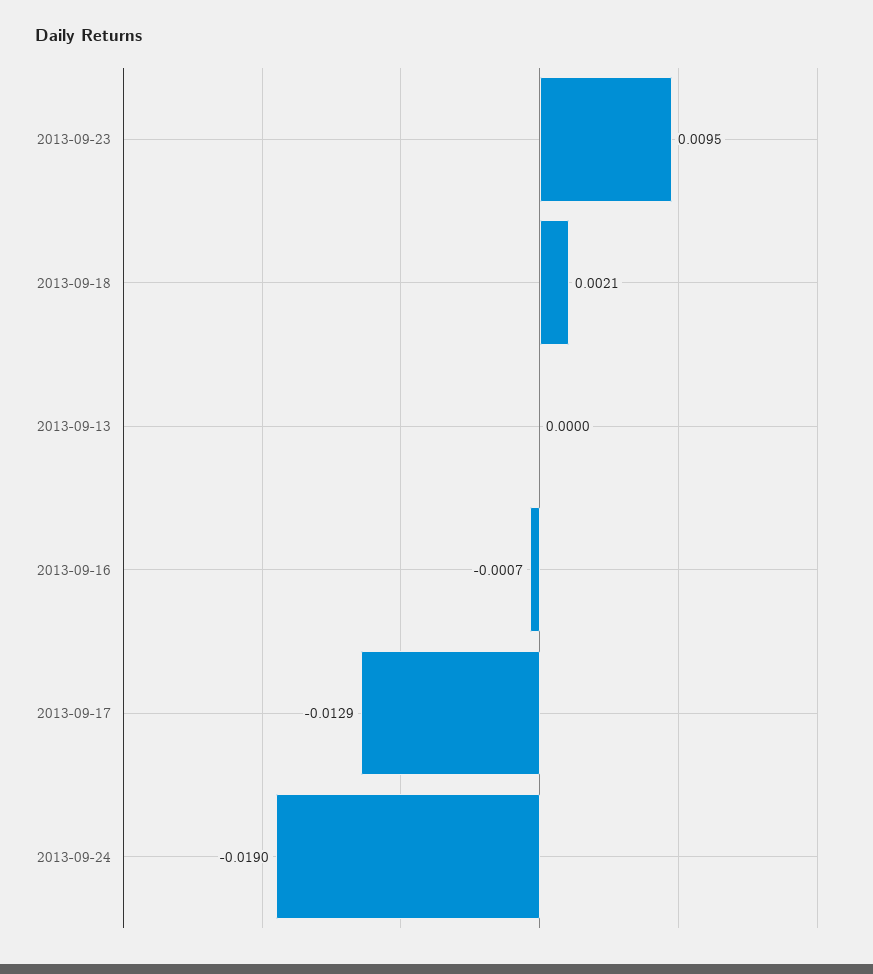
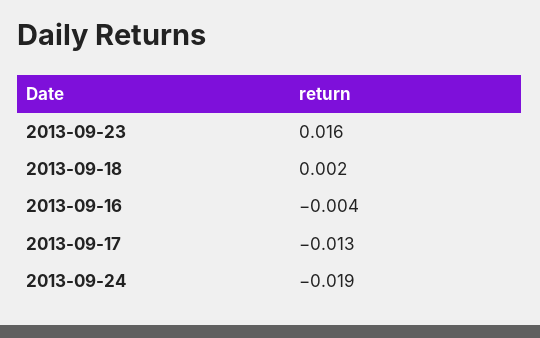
2013-09-23: 0.0095 -> 0.016
2013-09-13: 0 -> none
2013-09-16: -0.0007 -> -0.004

